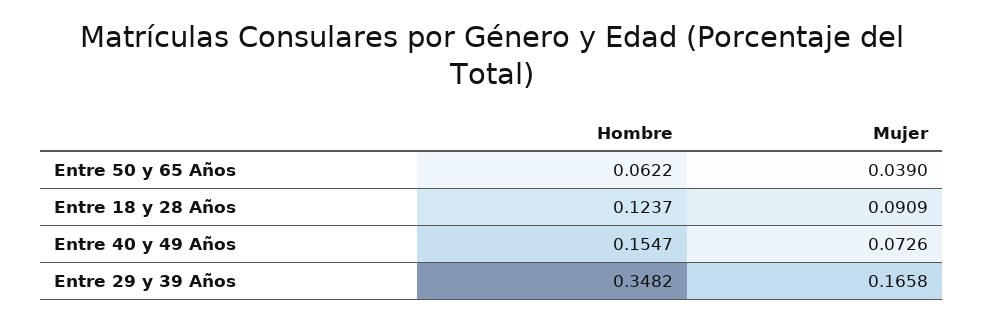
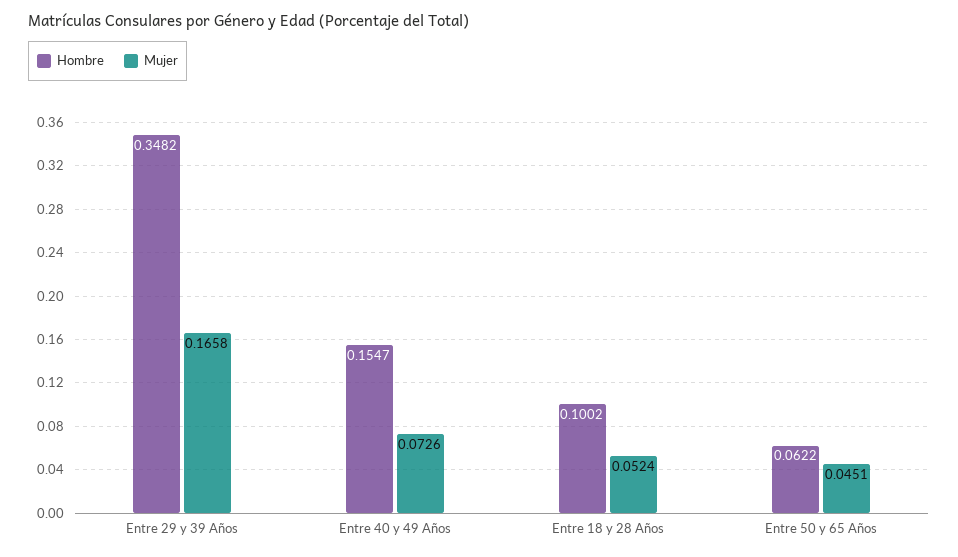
Mujer, Entre 50 y 65 Años: 0.039 -> 0.0451
Hombre, Entre 18 y 28 Años: 0.1237 -> 0.1002
Mujer, Entre 18 y 28 Años: 0.0909 -> 0.0524

